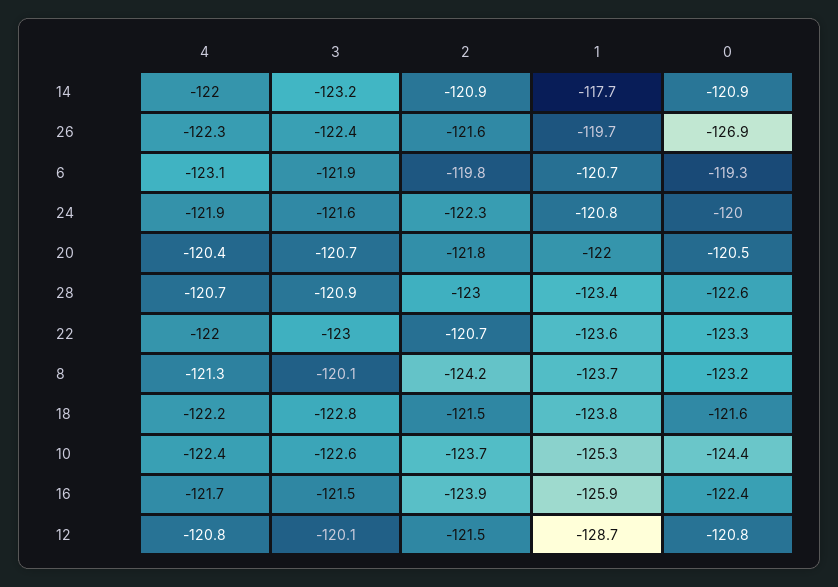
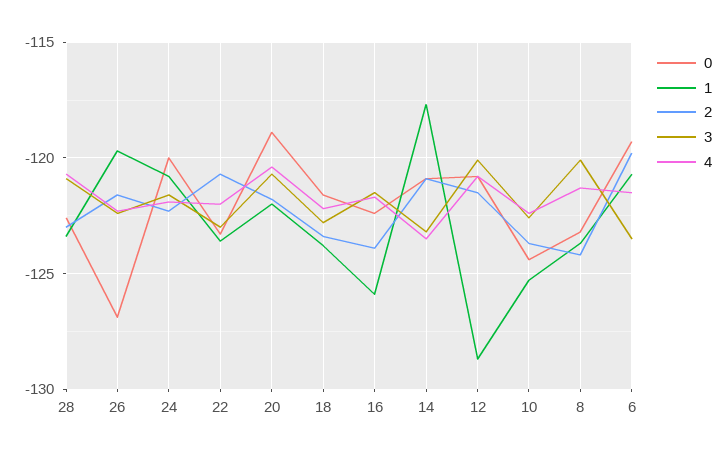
4, 14: -122 -> -123.5
4, 6: -123.1 -> -121.5
3, 6: -121.9 -> -123.5
0, 20: -120.5 -> -119
2, 18: -121.5 -> -123.5

